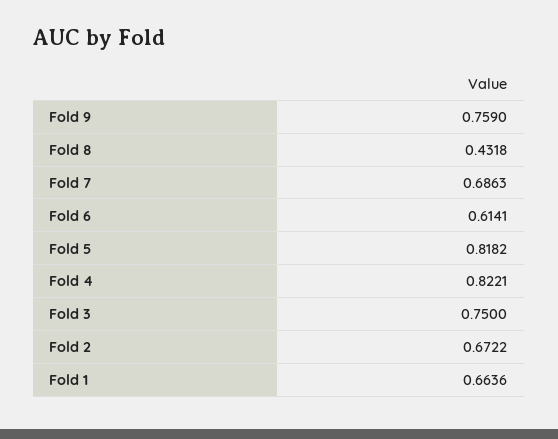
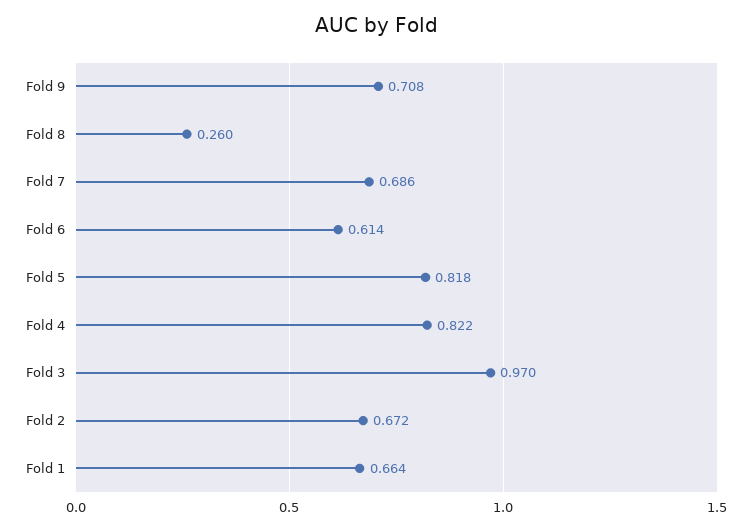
Fold 9: 0.759 -> 0.708
Fold 8: 0.4318 -> 0.26
Fold 3: 0.75 -> 0.97

